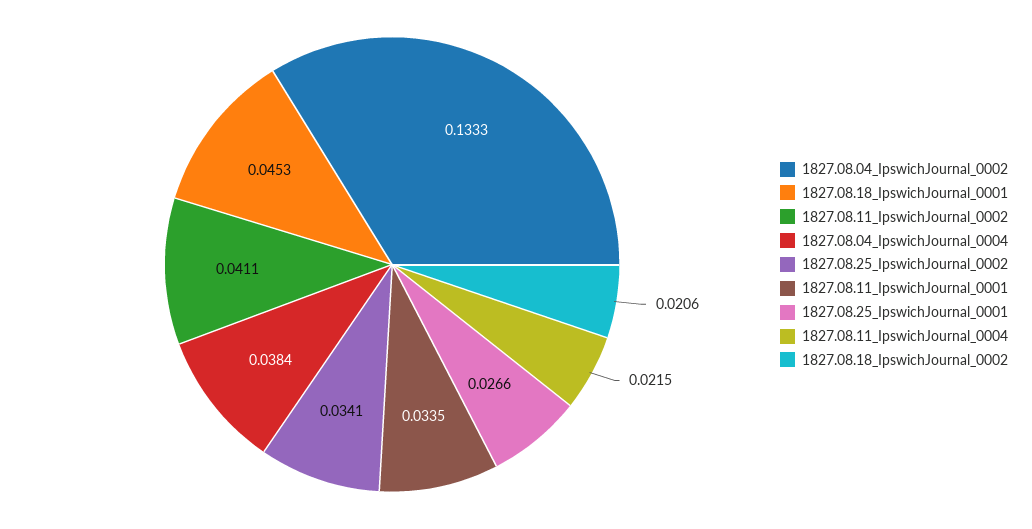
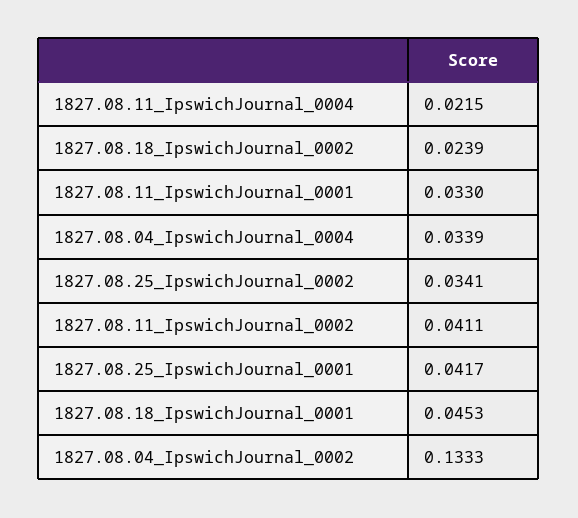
1827.08.04_IpswichJournal_0004: 0.0384 -> 0.0339
1827.08.11_IpswichJournal_0001: 0.0335 -> 0.033
1827.08.25_IpswichJournal_0001: 0.0266 -> 0.0417
1827.08.18_IpswichJournal_0002: 0.0206 -> 0.0239

